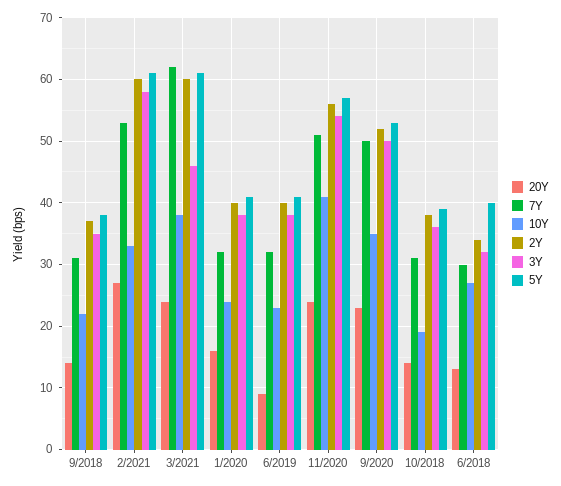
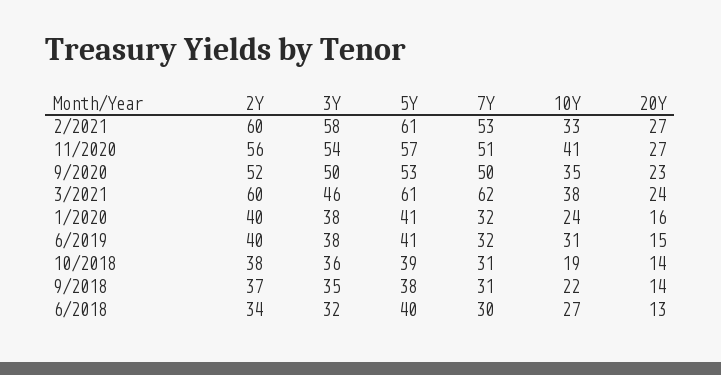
20Y, 6/2019: 9 -> 15
10Y, 6/2019: 23 -> 31
20Y, 11/2020: 24 -> 27

